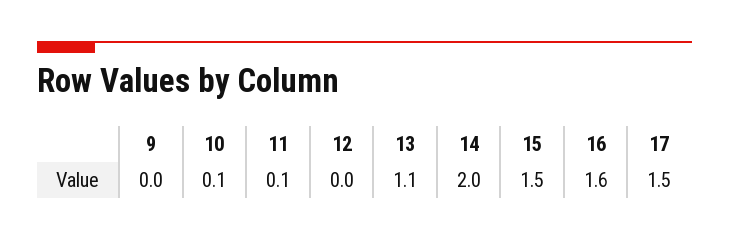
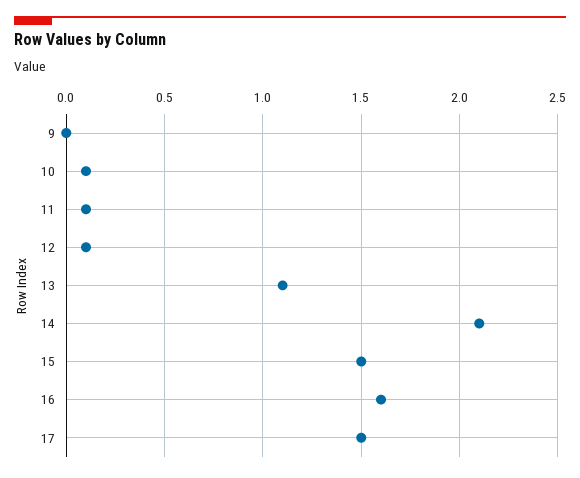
12: 0 -> 0.1
14: 2 -> 2.1

